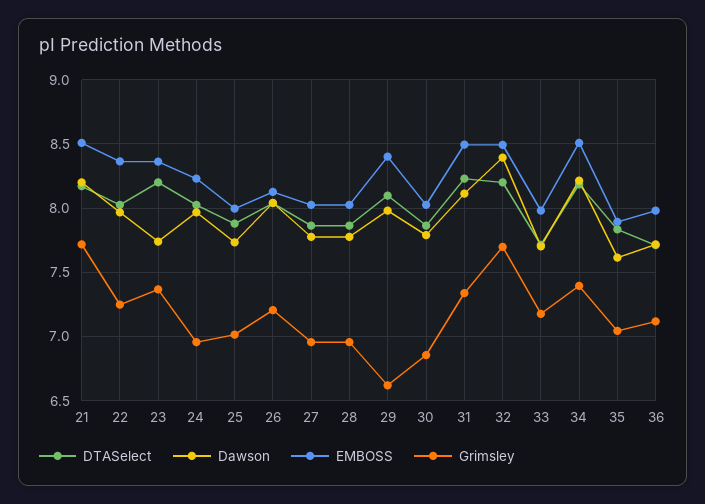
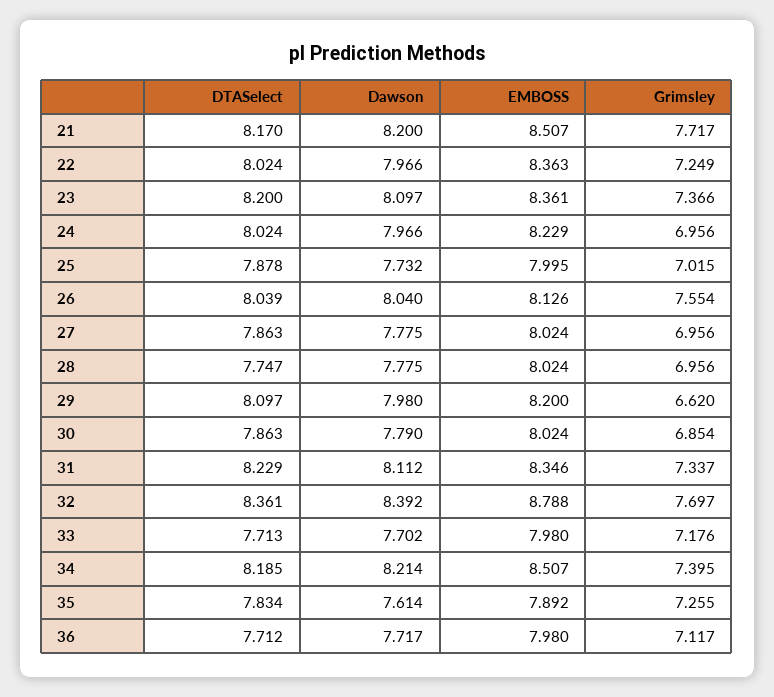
Dawson, 23: 7.75 -> 8.097
Grimsley, 26: 7.2 -> 7.554
DTASelect, 28: 7.85 -> 7.747
EMBOSS, 29: 8.4 -> 8.2
EMBOSS, 31: 8.5 -> 8.346
DTASelect, 32: 8.2 -> 8.361
EMBOSS, 32: 8.5 -> 8.788
Grimsley, 35: 7.05 -> 7.255

